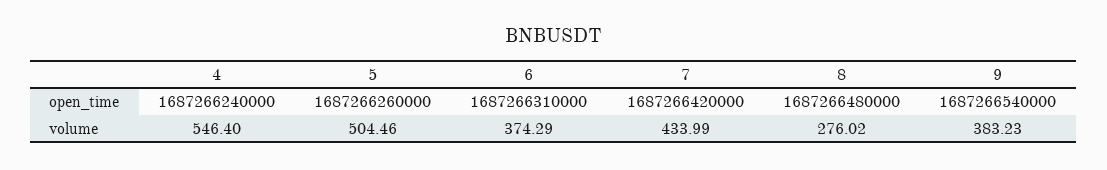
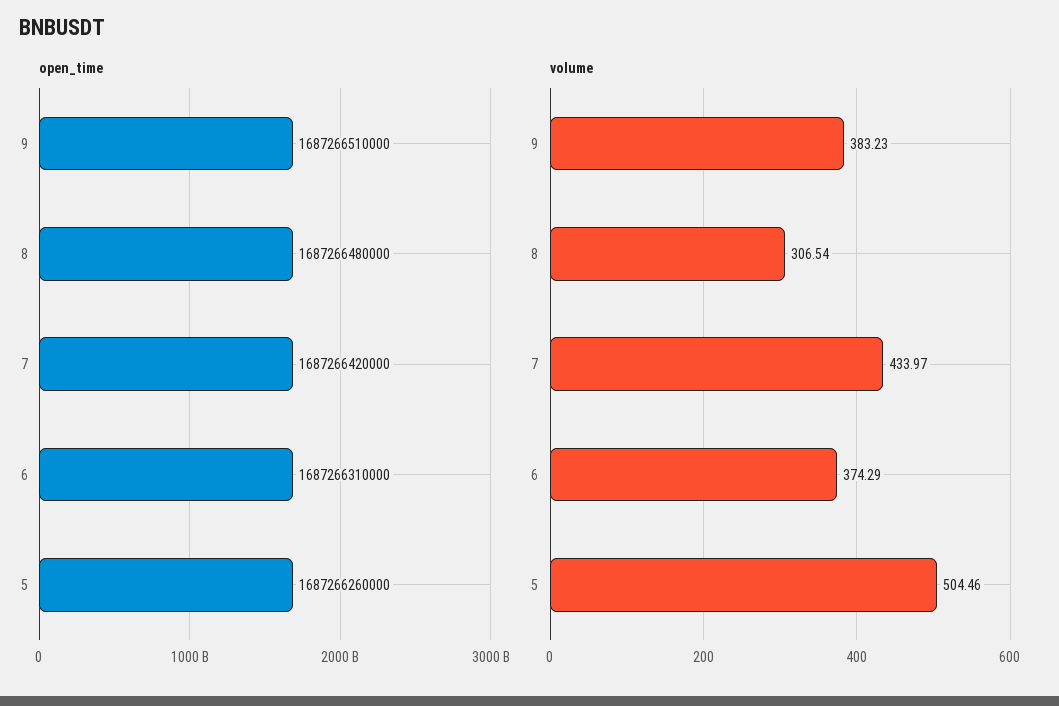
open_time, 4: 1687266240000 -> none
open_time, 9: 1687266540000 -> 1687266510000
volume, 4: 546.4 -> none
volume, 7: 433.99 -> 433.97
volume, 8: 276.02 -> 306.54

